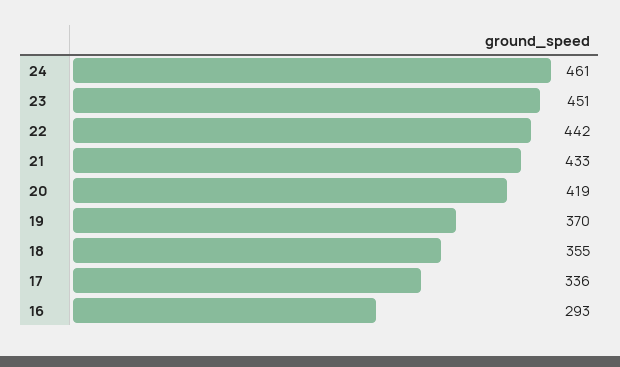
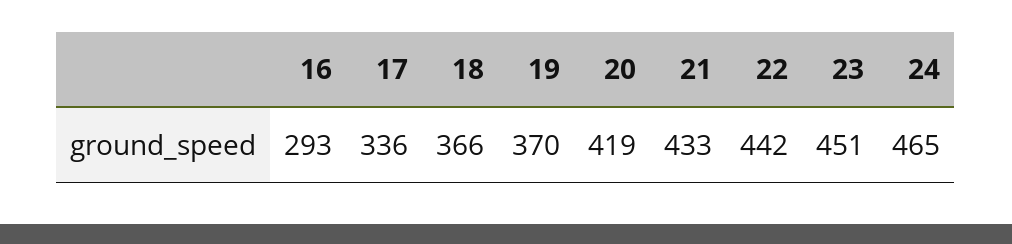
24: 461 -> 465
18: 355 -> 366

